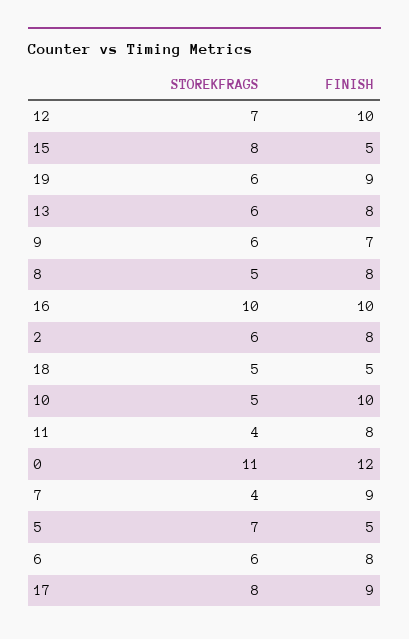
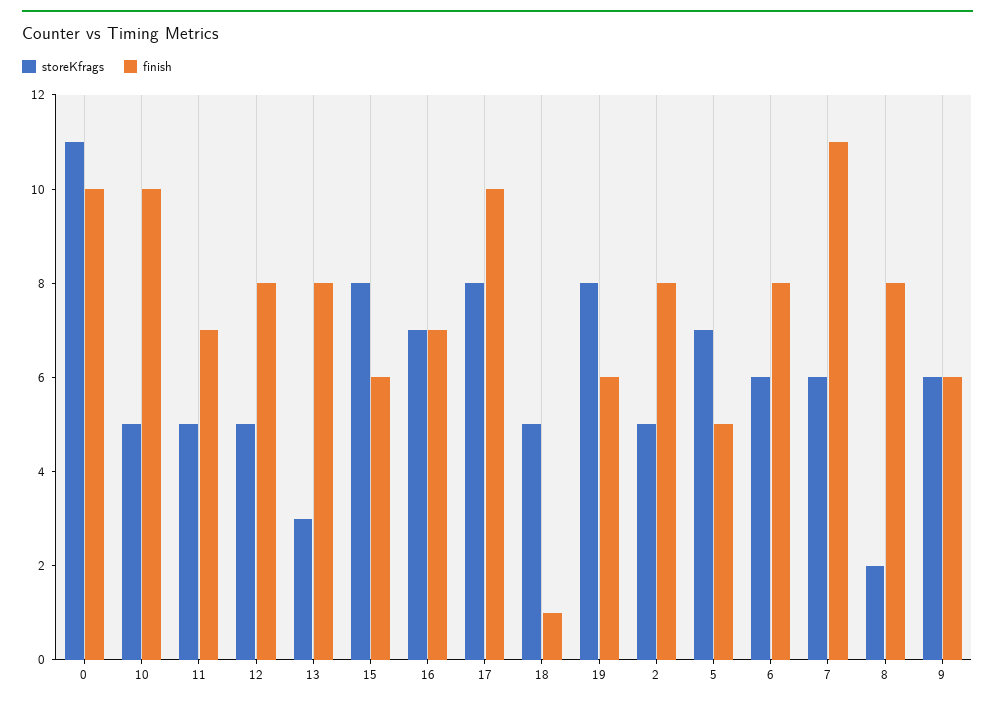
STOREKFRAGS, 12: 7 -> 5
FINISH, 12: 10 -> 8
FINISH, 15: 5 -> 6
STOREKFRAGS, 19: 6 -> 8
FINISH, 19: 9 -> 6
STOREKFRAGS, 13: 6 -> 3
FINISH, 9: 7 -> 6
STOREKFRAGS, 8: 5 -> 2
STOREKFRAGS, 16: 10 -> 7
FINISH, 16: 10 -> 7
STOREKFRAGS, 2: 6 -> 5
FINISH, 18: 5 -> 1
STOREKFRAGS, 11: 4 -> 5
FINISH, 11: 8 -> 7
FINISH, 0: 12 -> 10
STOREKFRAGS, 7: 4 -> 6
FINISH, 7: 9 -> 11
FINISH, 17: 9 -> 10

